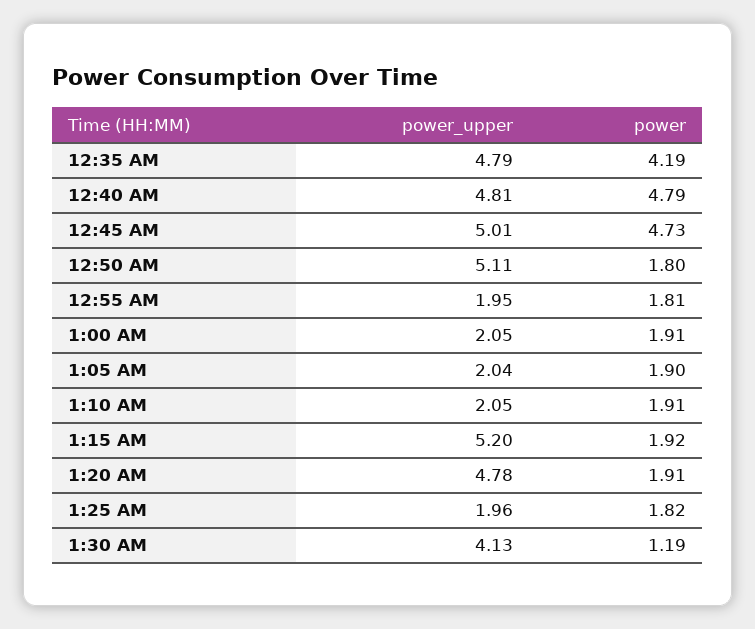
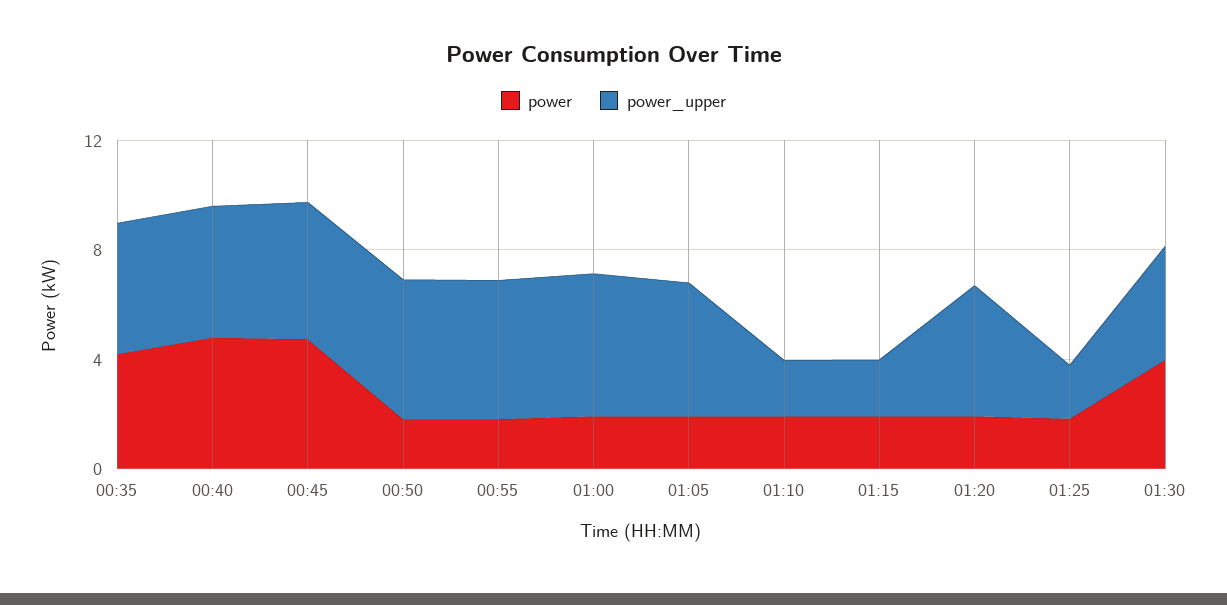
power_upper, 12:55 AM: 1.95 -> 5
power_upper, 1:00 AM: 2.05 -> 5
power_upper, 1:05 AM: 2.04 -> 5
power_upper, 1:15 AM: 5.2 -> 2
power, 1:30 AM: 1.19 -> 4

